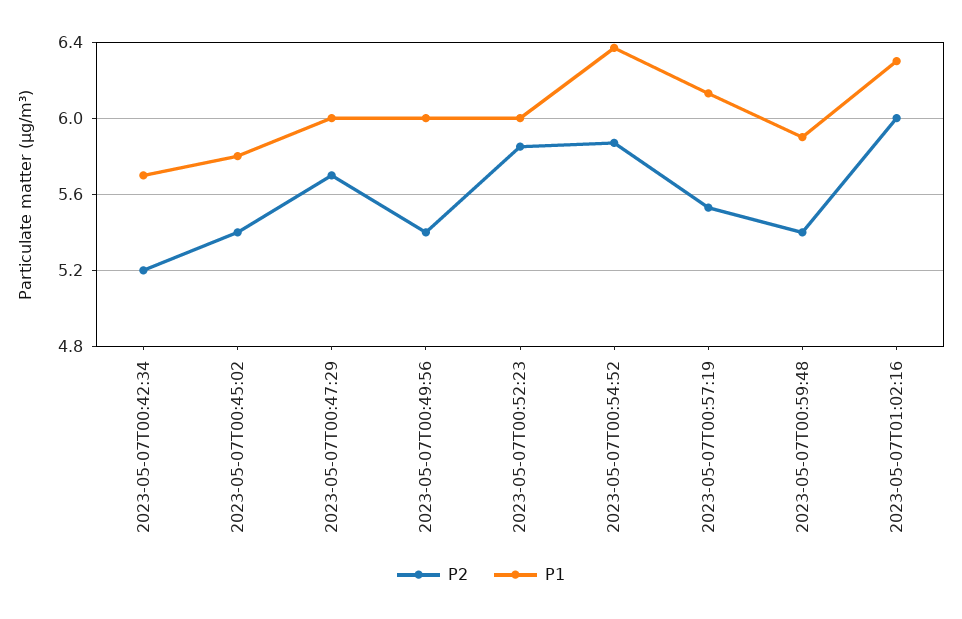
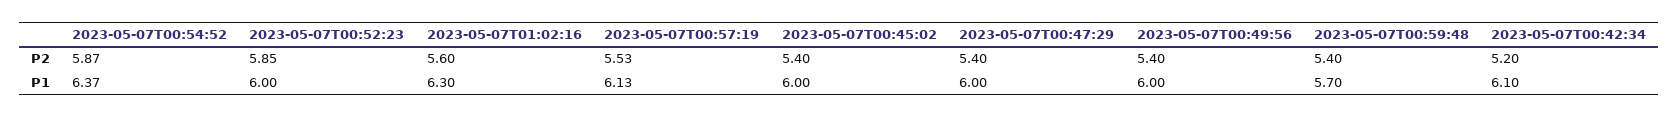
P1, 2023-05-07T00:42:34: 5.7 -> 6.1
P1, 2023-05-07T00:45:02: 5.8 -> 6
P2, 2023-05-07T00:47:29: 5.7 -> 5.4
P1, 2023-05-07T00:59:48: 5.9 -> 5.7
P2, 2023-05-07T01:02:16: 6 -> 5.6

